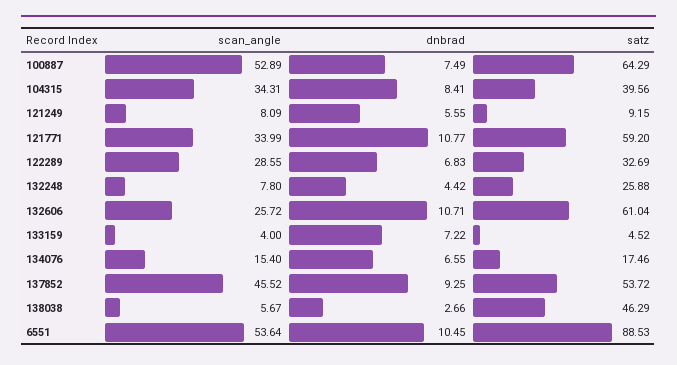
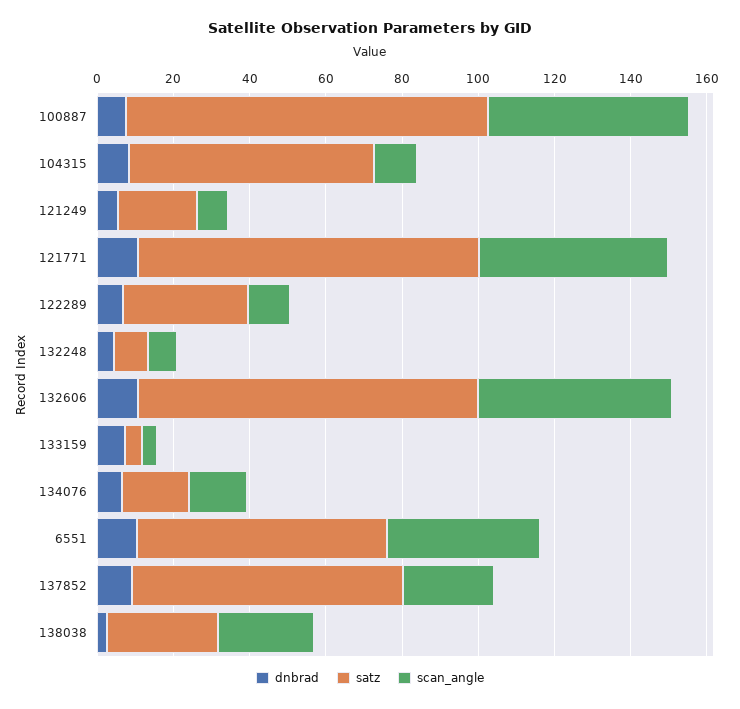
satz, 100887: 64.29 -> 95
scan_angle, 104315: 34.31 -> 10
satz, 104315: 39.56 -> 65
satz, 121249: 9.15 -> 20
scan_angle, 121771: 33.99 -> 50
satz, 121771: 59.2 -> 90
scan_angle, 122289: 28.55 -> 10
satz, 132248: 25.88 -> 10
scan_angle, 132606: 25.72 -> 50
satz, 132606: 61.04 -> 90
scan_angle, 137852: 45.52 -> 25
satz, 137852: 53.72 -> 70
scan_angle, 138038: 5.67 -> 25
satz, 138038: 46.29 -> 30
scan_angle, 6551: 53.64 -> 40
satz, 6551: 88.53 -> 65

